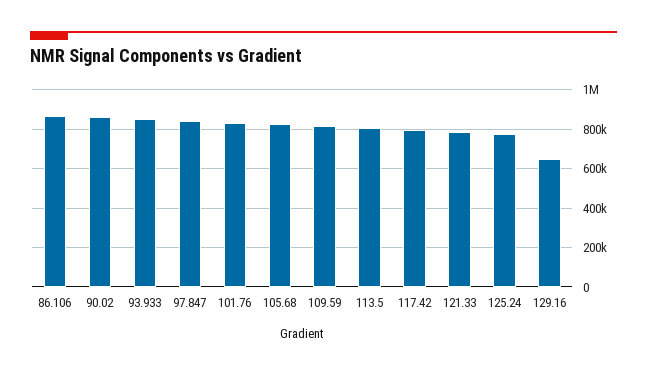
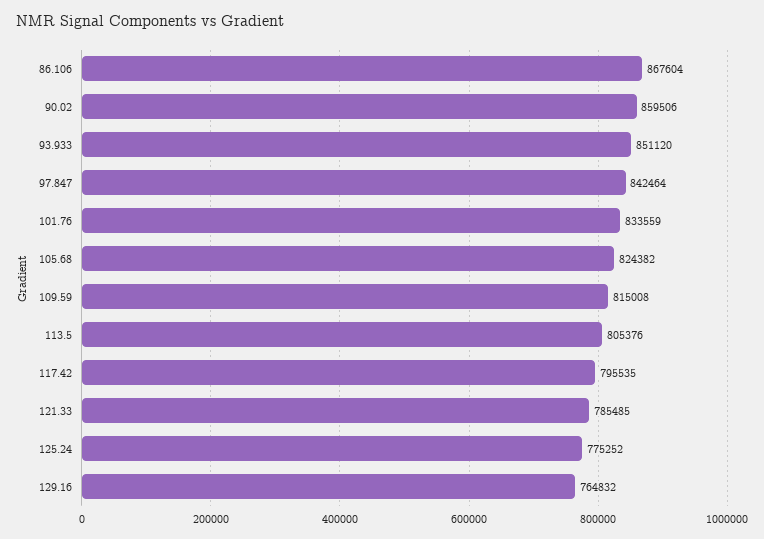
129.16: 650000 -> 764832

